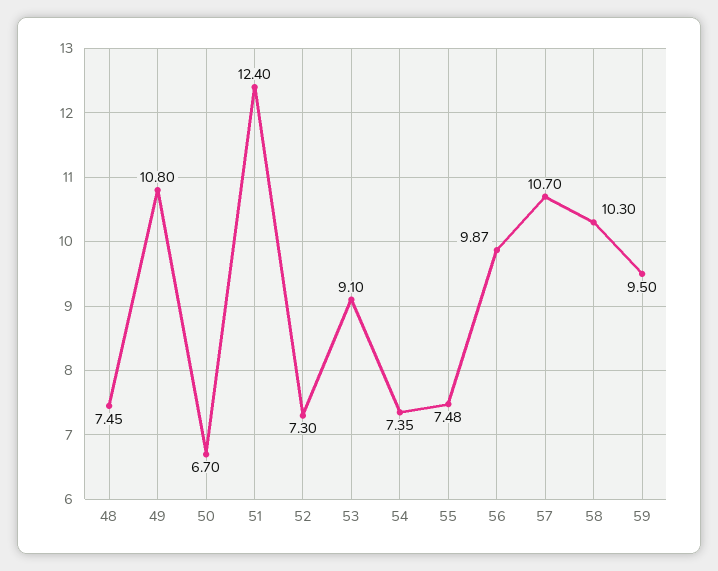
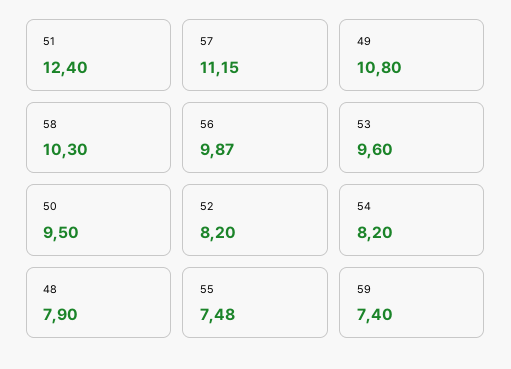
48: 7.45 -> 7.9
50: 6.7 -> 9.5
52: 7.3 -> 8.2
53: 9.1 -> 9.6
54: 7.35 -> 8.2
57: 10.7 -> 11.15
59: 9.5 -> 7.4

